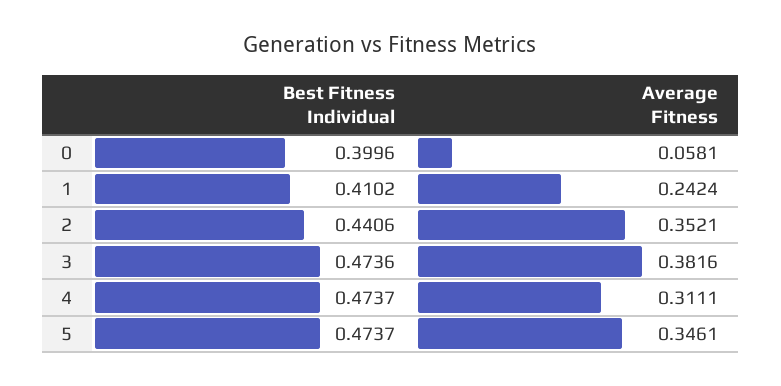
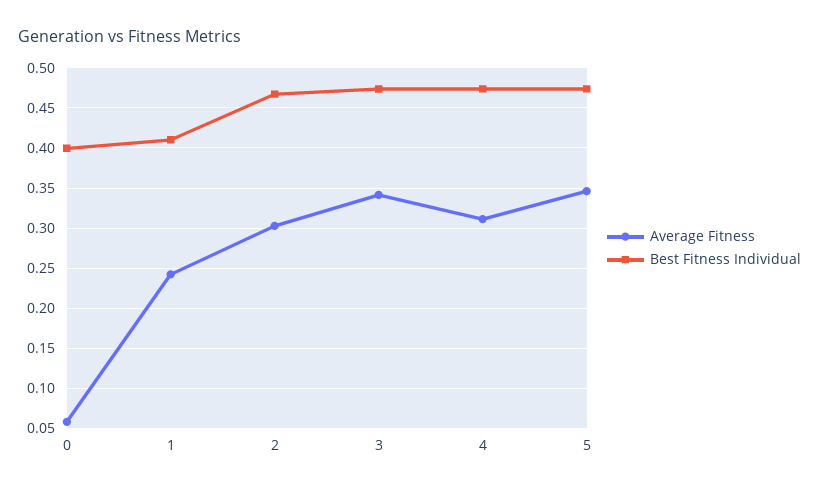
Best Fitness Individual, 2: 0.4406 -> 0.47
Average Fitness, 2: 0.3521 -> 0.3
Average Fitness, 3: 0.3816 -> 0.34

